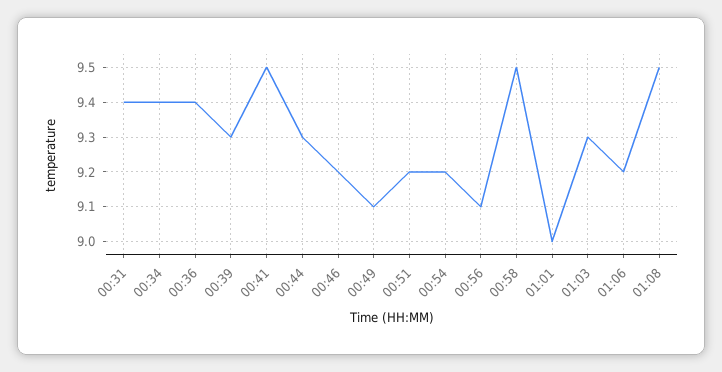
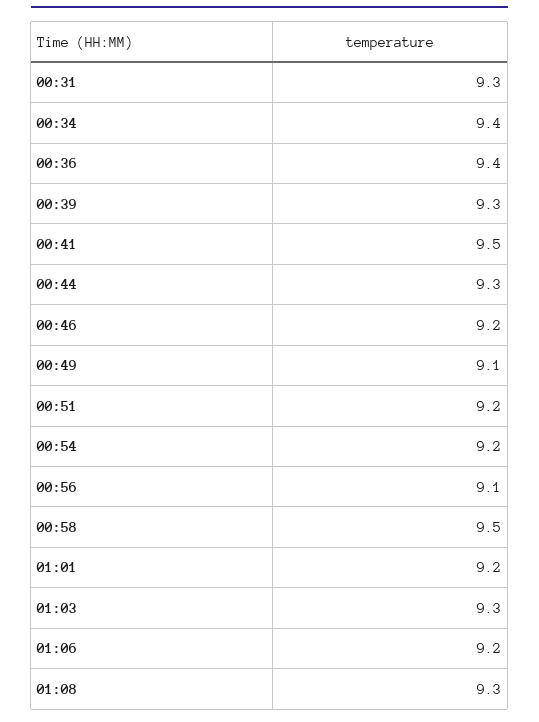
00:31: 9.4 -> 9.3
01:01: 9 -> 9.2
01:08: 9.5 -> 9.3

